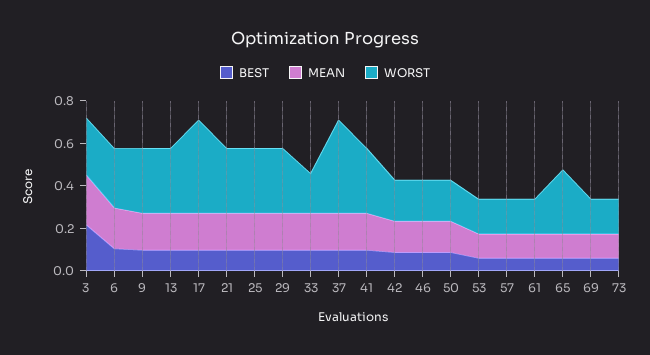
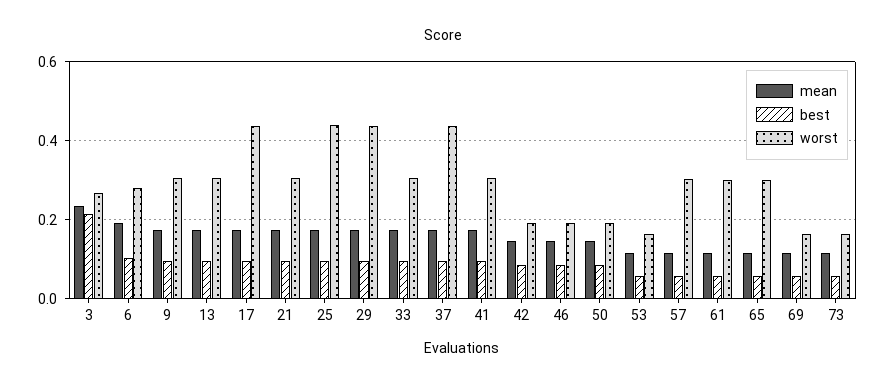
WORST, 25: 0.3 -> 0.44
WORST, 29: 0.3 -> 0.44
WORST, 33: 0.2 -> 0.3
WORST, 57: 0.15 -> 0.3
WORST, 61: 0.15 -> 0.3

